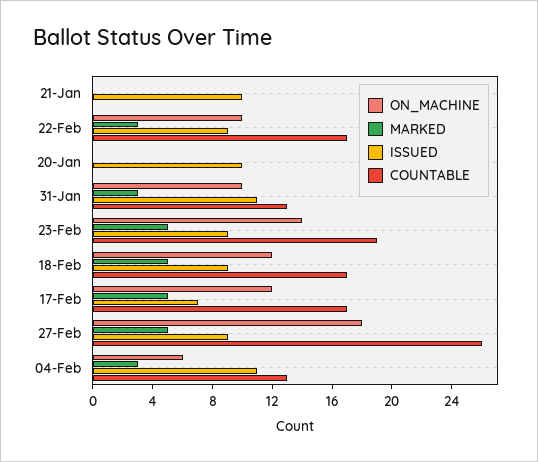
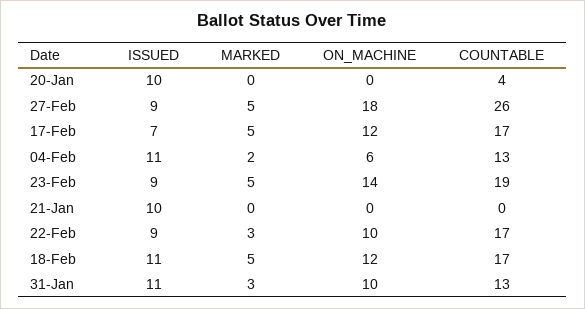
COUNTABLE, 20-Jan: 0 -> 4
ISSUED, 18-Feb: 9 -> 11
MARKED, 04-Feb: 3 -> 2

